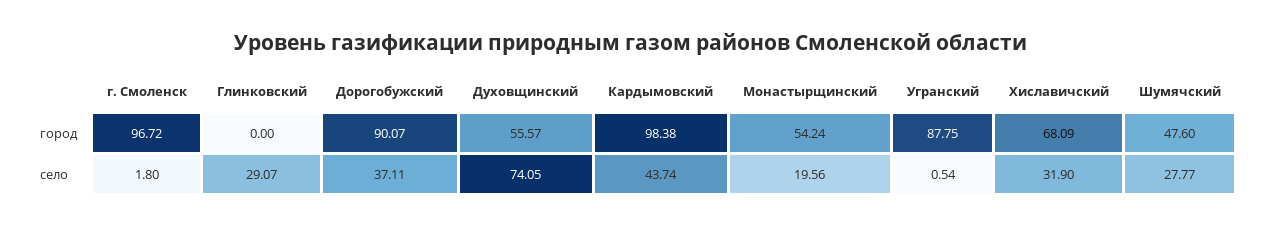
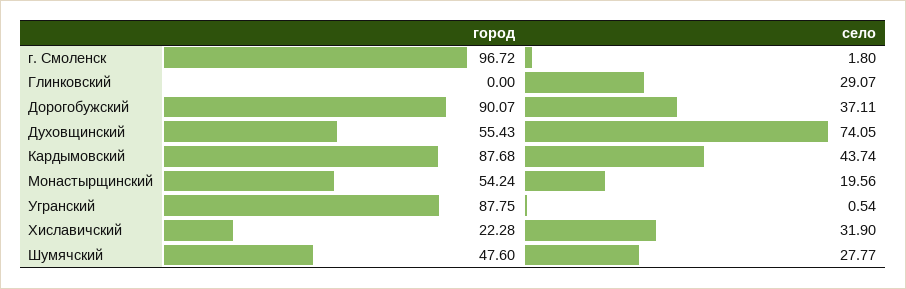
Духовщинский, город: 55.57 -> 55.43
Кардымовский, город: 98.38 -> 87.68
Хиславичский, город: 68.09 -> 22.28

